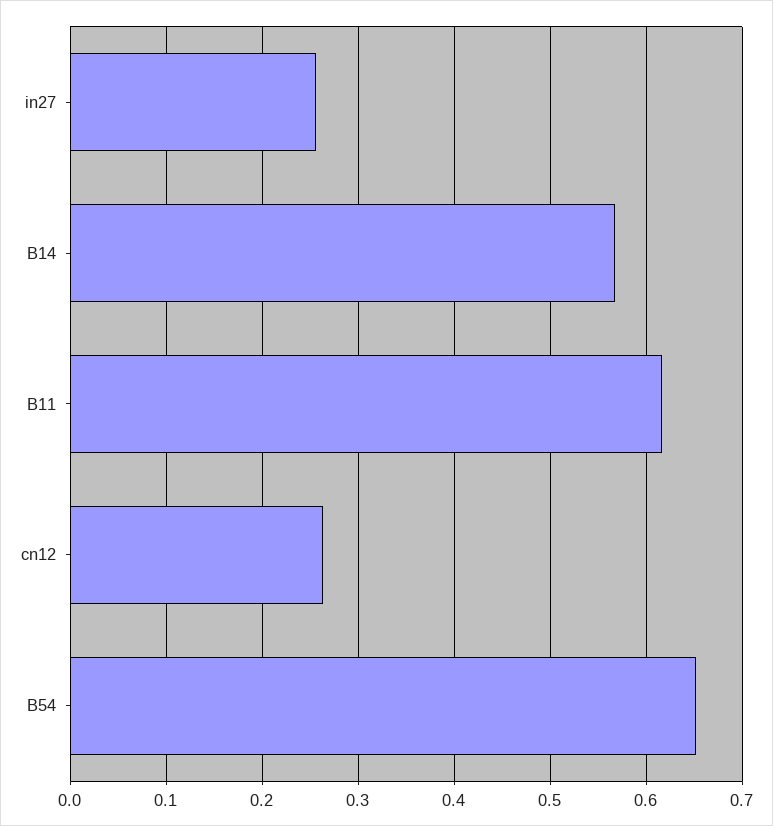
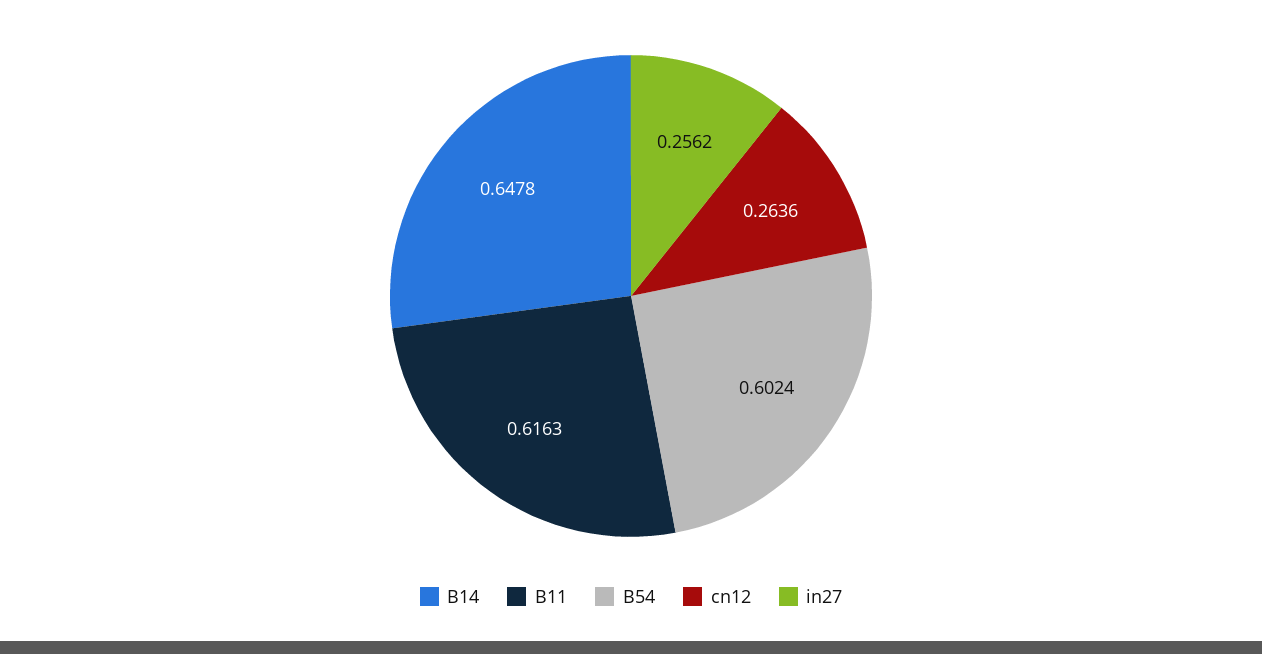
B14: 0.57 -> 0.6478
B54: 0.65 -> 0.6024

